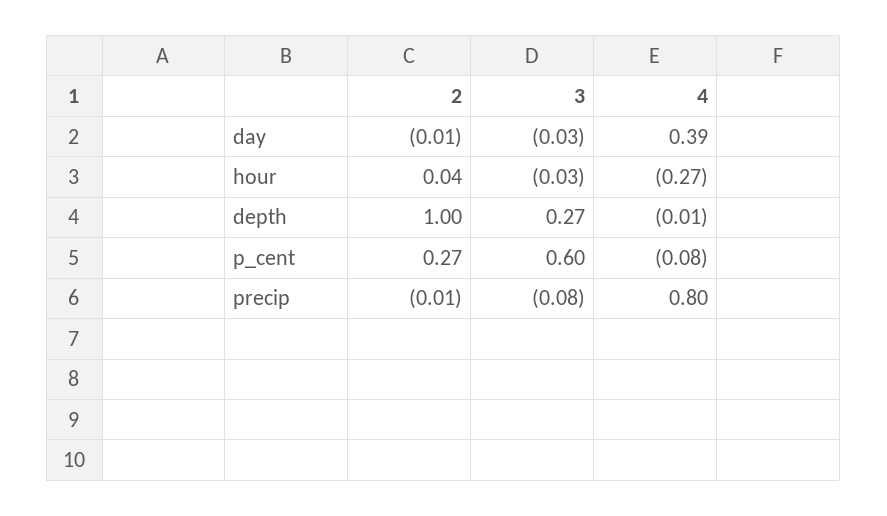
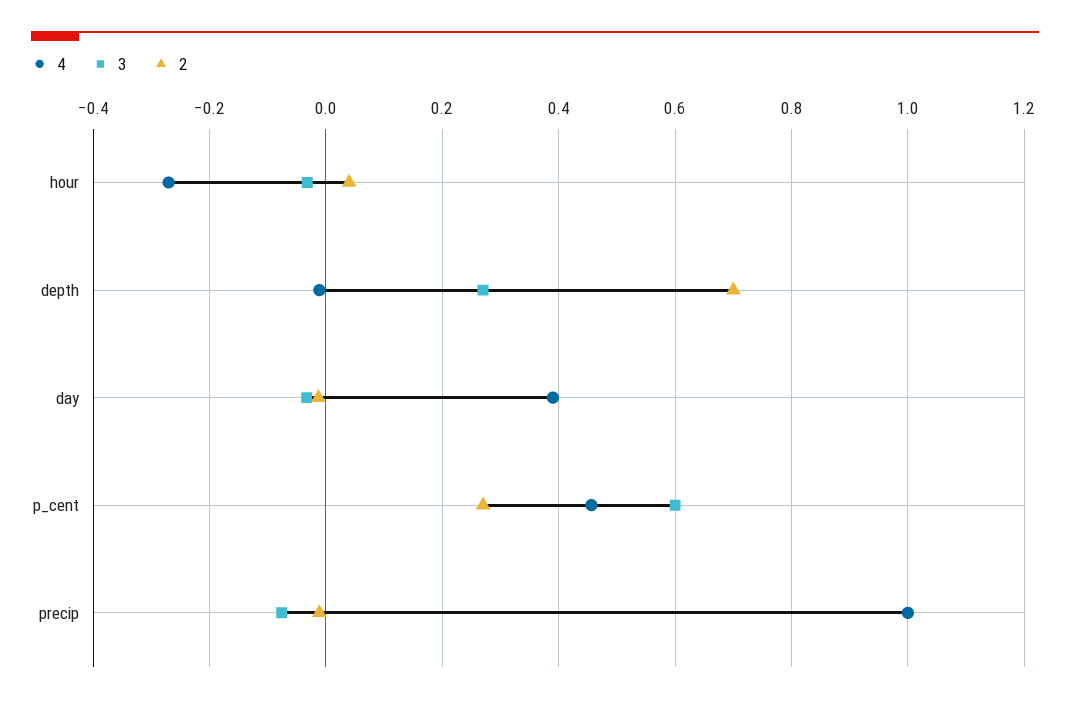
2, depth: 1 -> 0.7
4, p_cent: -0.08 -> 0.46
4, precip: 0.8 -> 1

